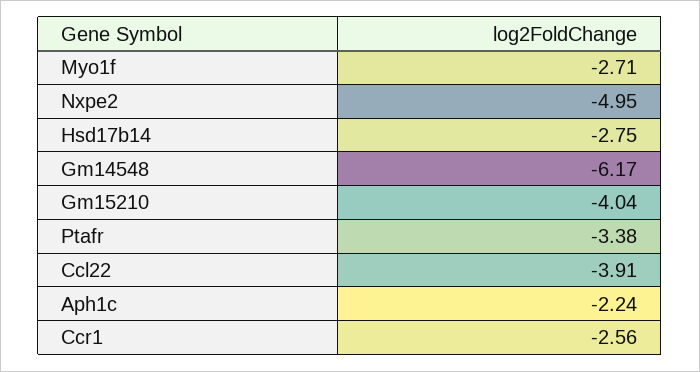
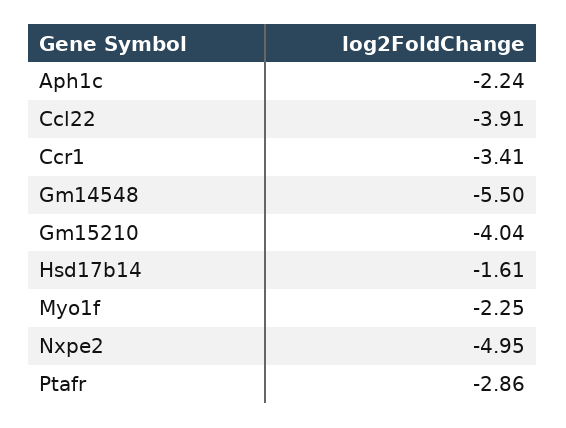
Myo1f: -2.71 -> -2.25
Hsd17b14: -2.75 -> -1.61
Gm14548: -6.17 -> -5.5
Ptafr: -3.38 -> -2.86
Ccr1: -2.56 -> -3.41

